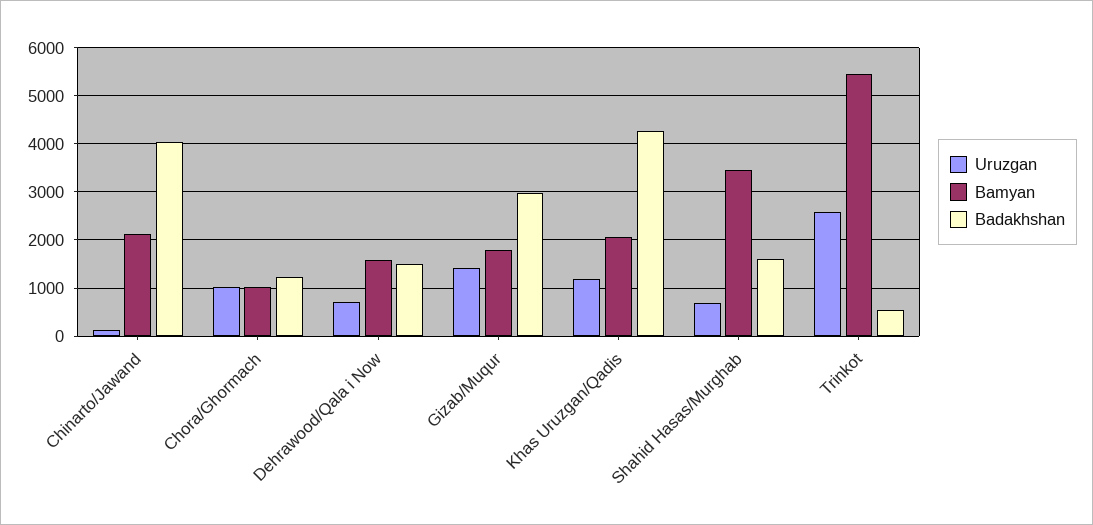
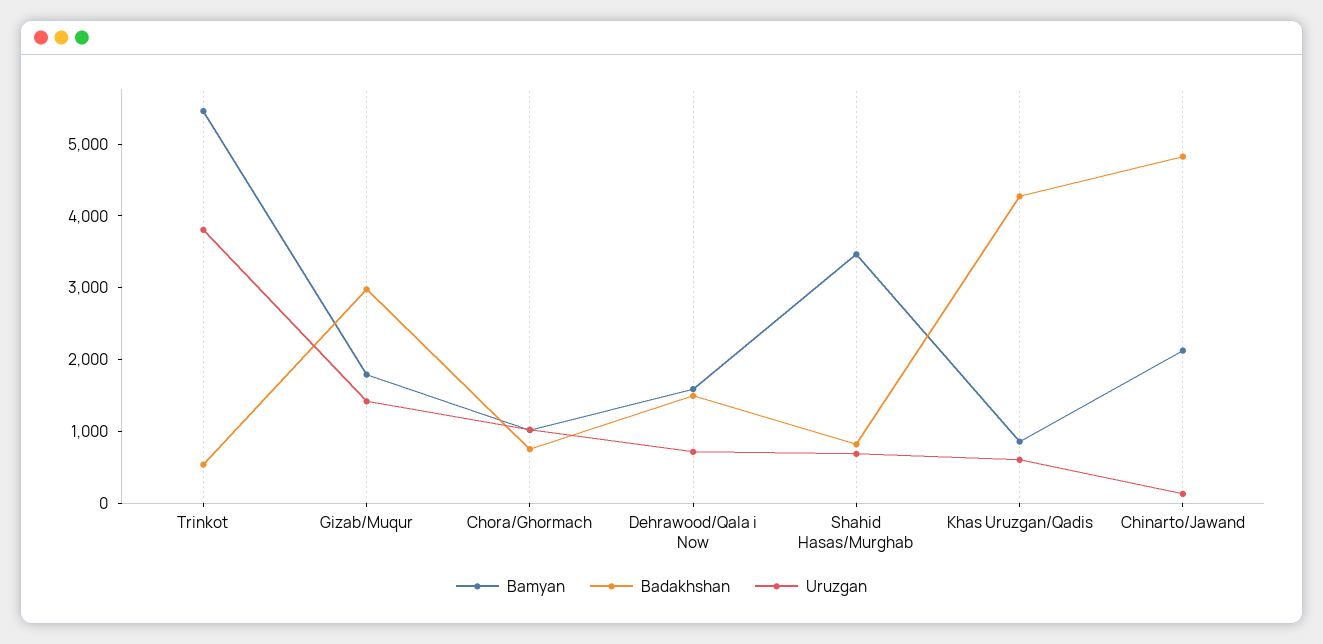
Badakhshan, Chinarto/Jawand: 4000 -> 4800
Badakhshan, Chora/Ghormach: 1200 -> 800
Uruzgan, Khas Uruzgan/Qadis: 1200 -> 600
Bamyan, Khas Uruzgan/Qadis: 2000 -> 800
Badakhshan, Shahid Hasas/Murghab: 1600 -> 800
Uruzgan, Trinkot: 2600 -> 3800

